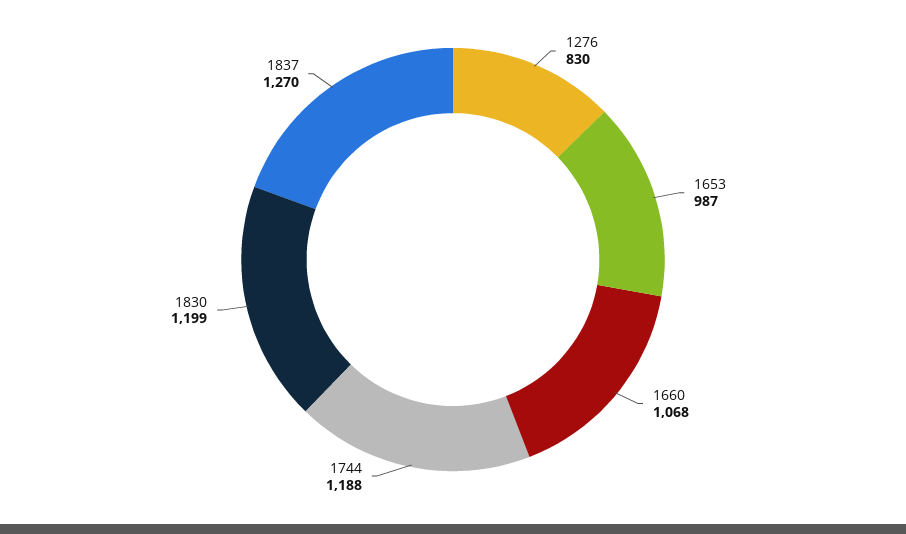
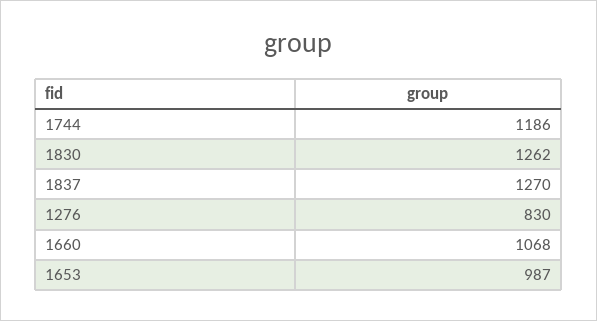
1744: 1188 -> 1186
1830: 1199 -> 1262

